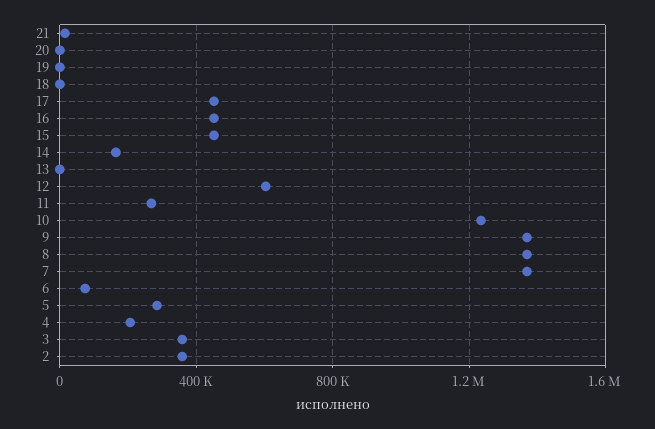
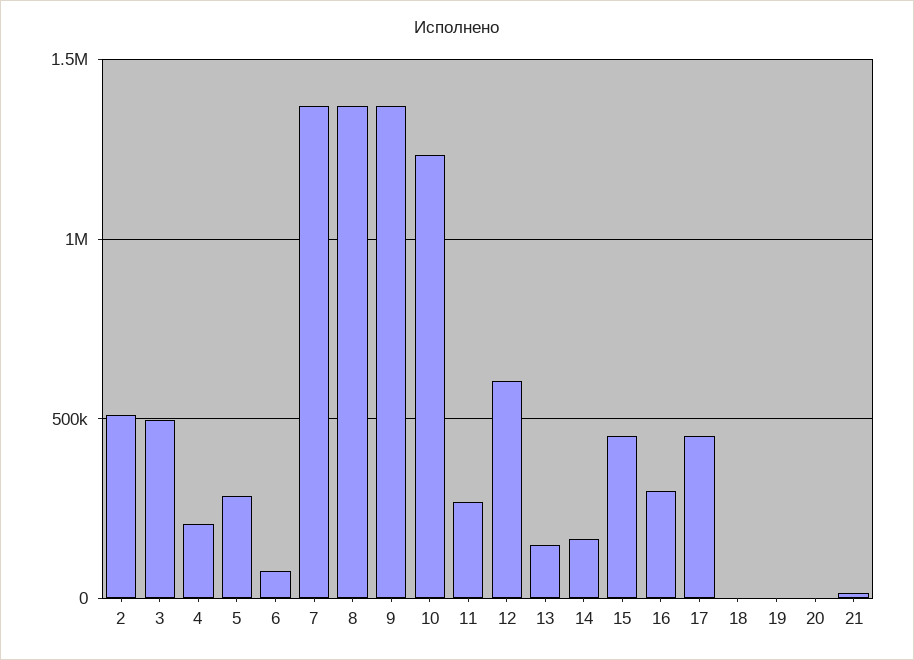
16: 450000 -> 300000
13: 0 -> 150000
3: 350000 -> 500000
2: 350000 -> 500000

